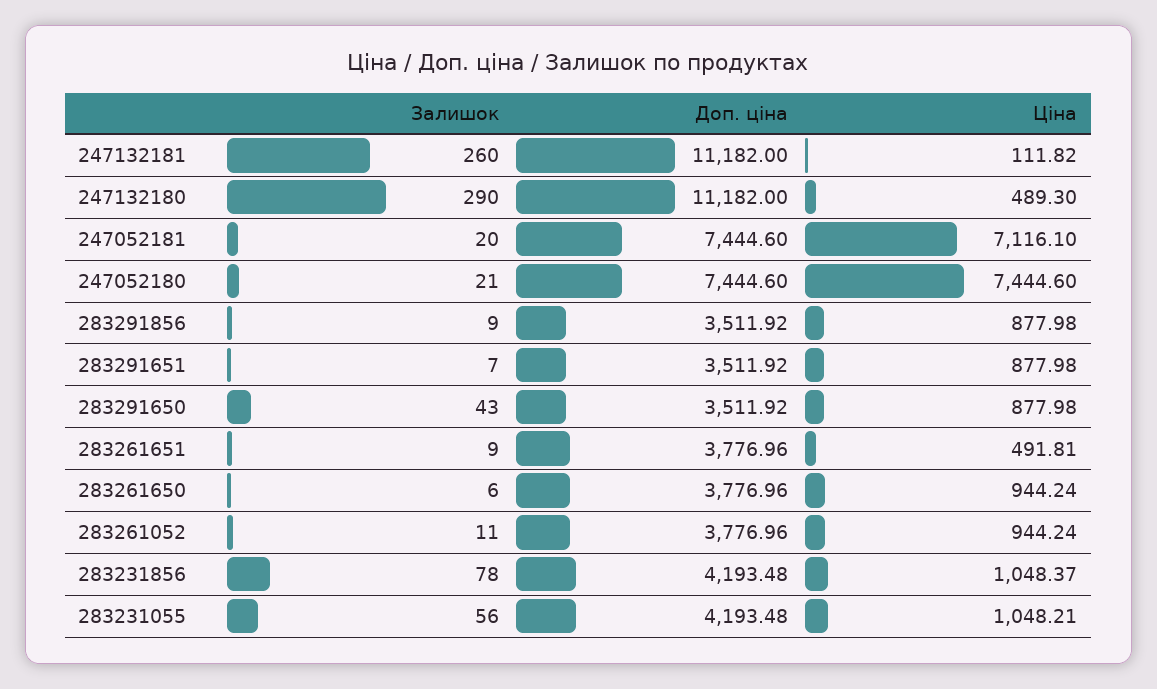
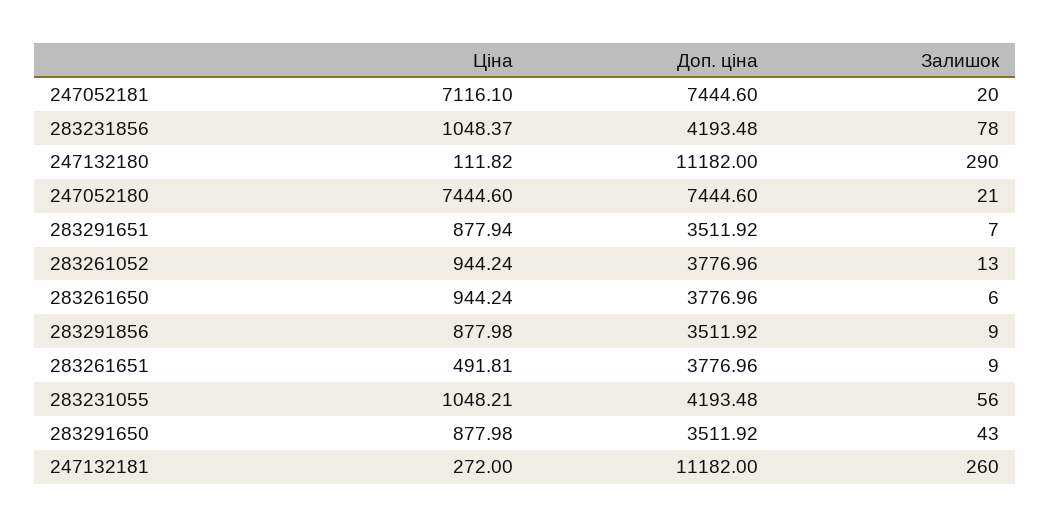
Ціна, 247132181: 111.82 -> 272
Ціна, 247132180: 489.3 -> 111.82
Ціна, 283291651: 877.98 -> 877.94
Залишок, 283261052: 11 -> 13

